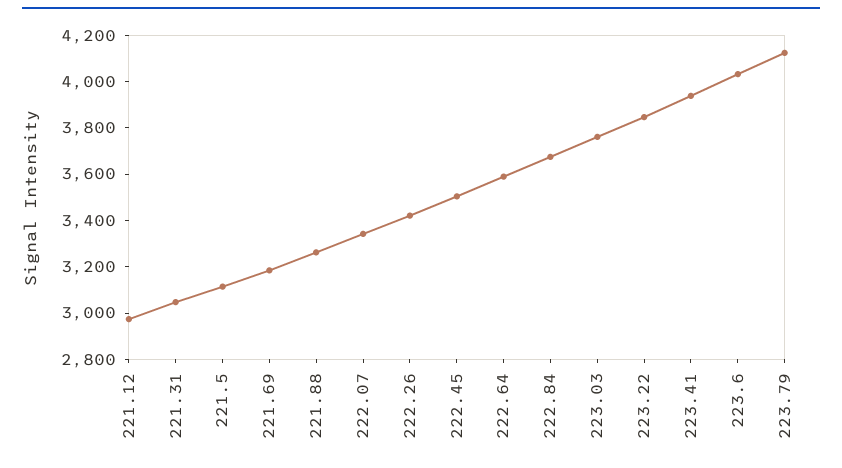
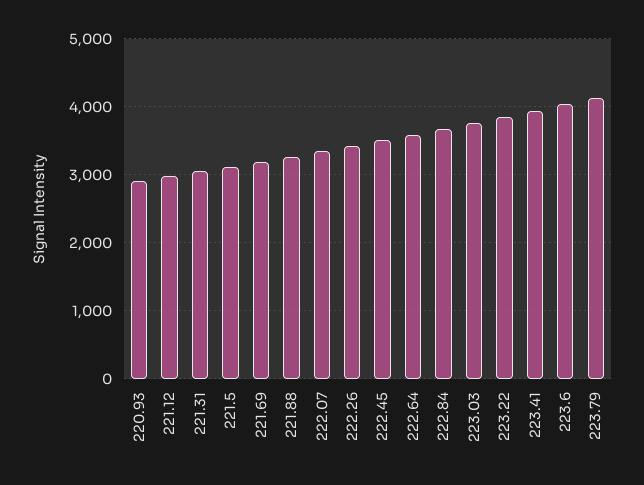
220.93: none -> 2900

